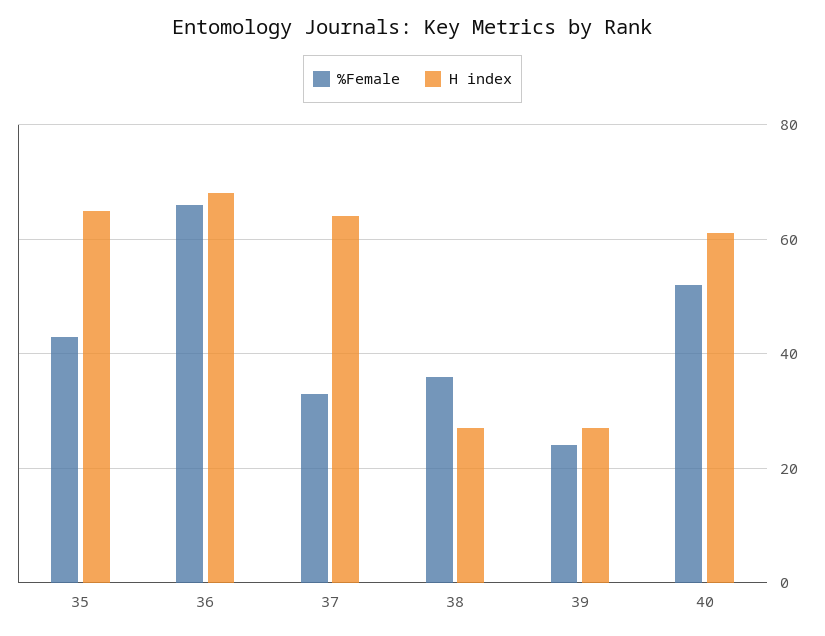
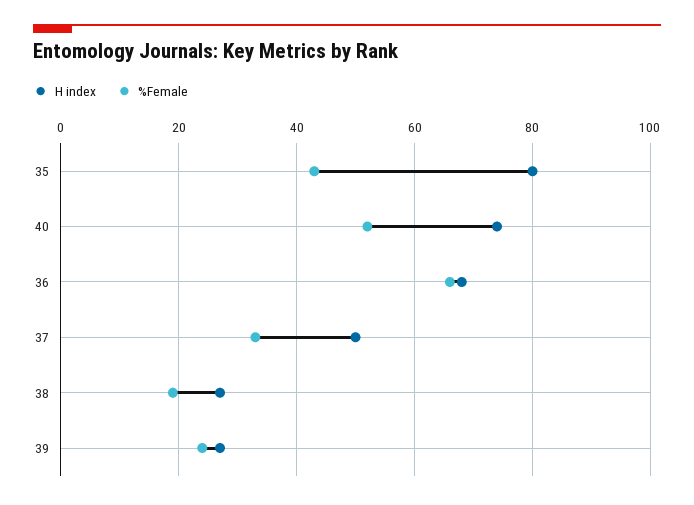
H index, 35: 65 -> 80
H index, 37: 65 -> 50
%Female, 38: 35 -> 20
H index, 40: 60 -> 75

